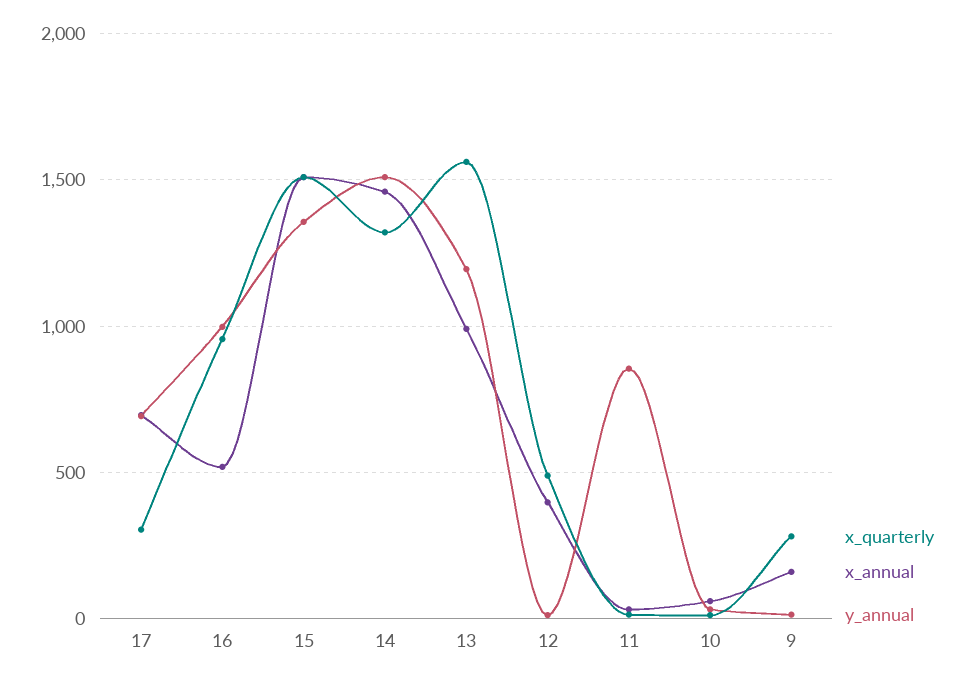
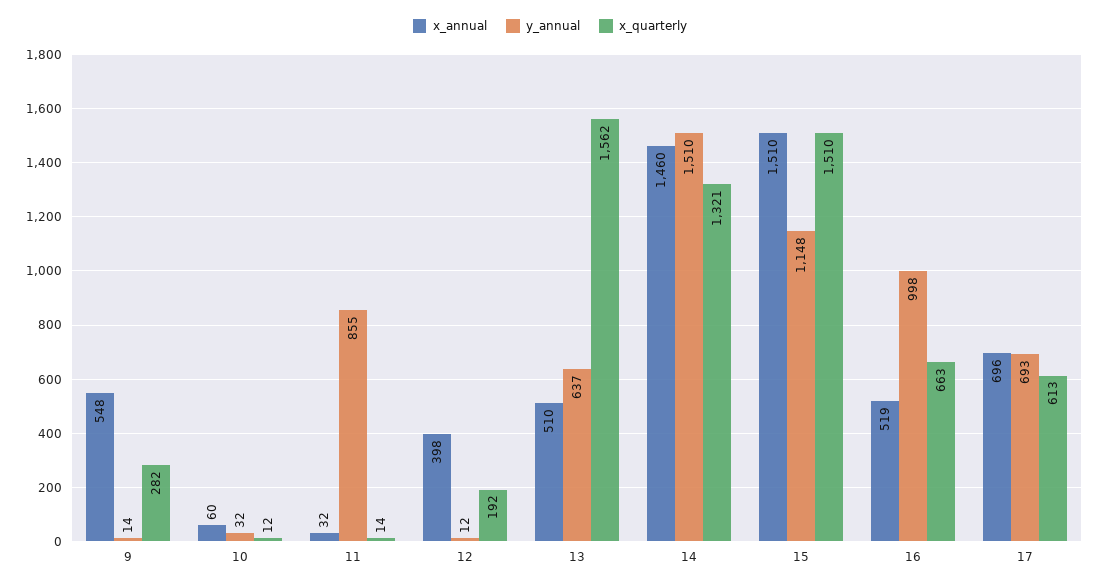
x_quarterly, 17: 300 -> 613
x_quarterly, 16: 950 -> 663
y_annual, 15: 1350 -> 1148
x_annual, 13: 1000 -> 510
y_annual, 13: 1200 -> 637
x_quarterly, 12: 500 -> 192
x_annual, 9: 150 -> 548

